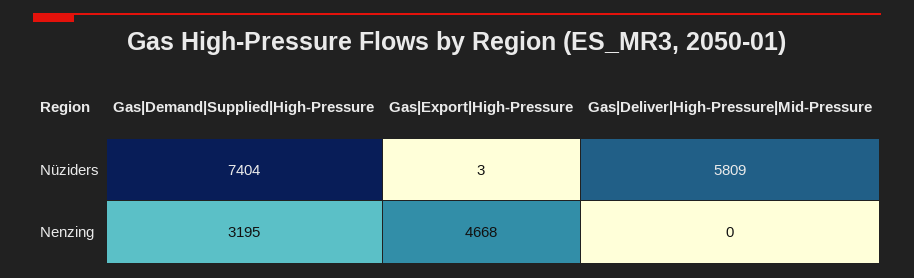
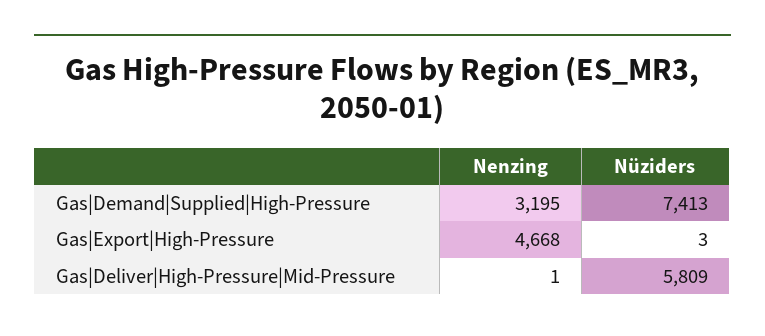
Gas|Demand|Supplied|High-Pressure, Nüziders: 7404 -> 7413
Gas|Deliver|High-Pressure|Mid-Pressure, Nenzing: 0 -> 1

